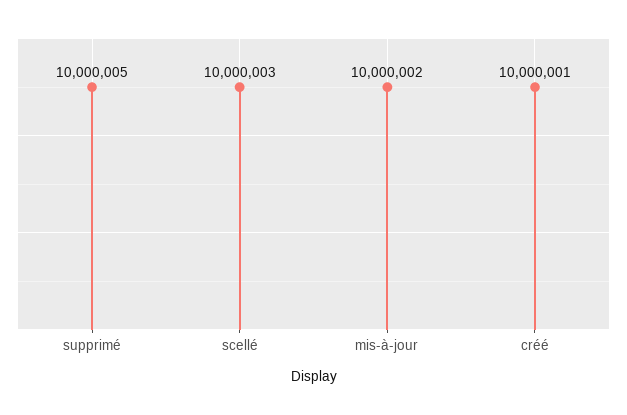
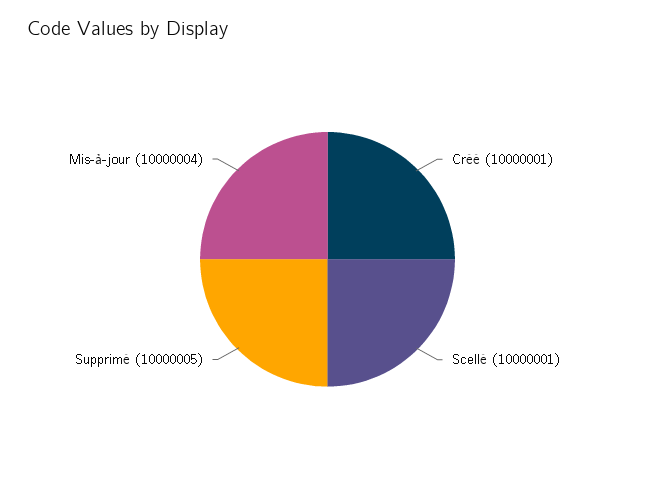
scellé: 10000003 -> 10000001
mis-à-jour: 10000002 -> 10000004

